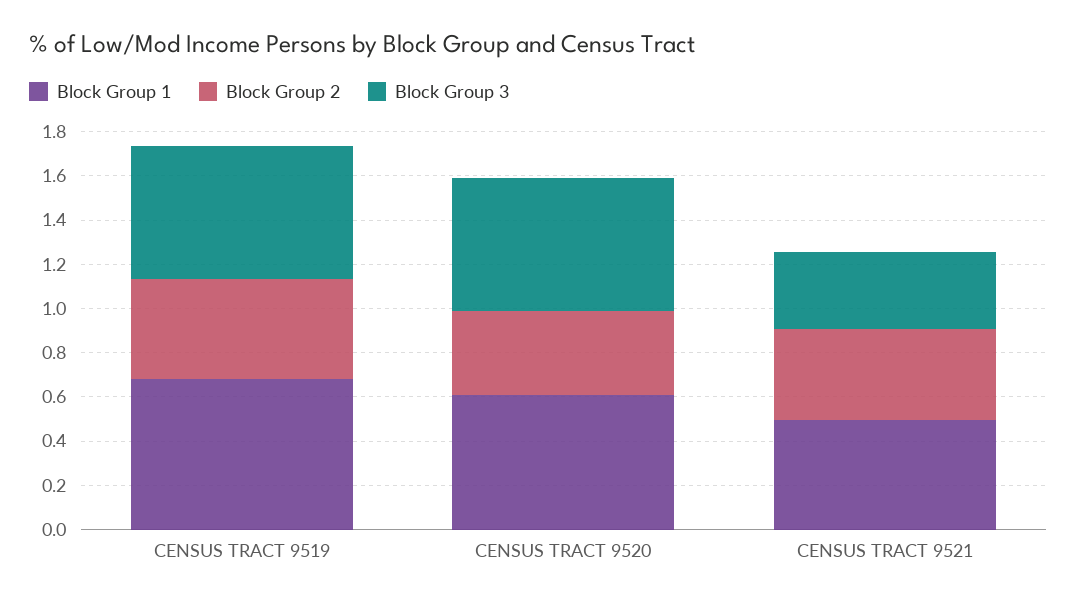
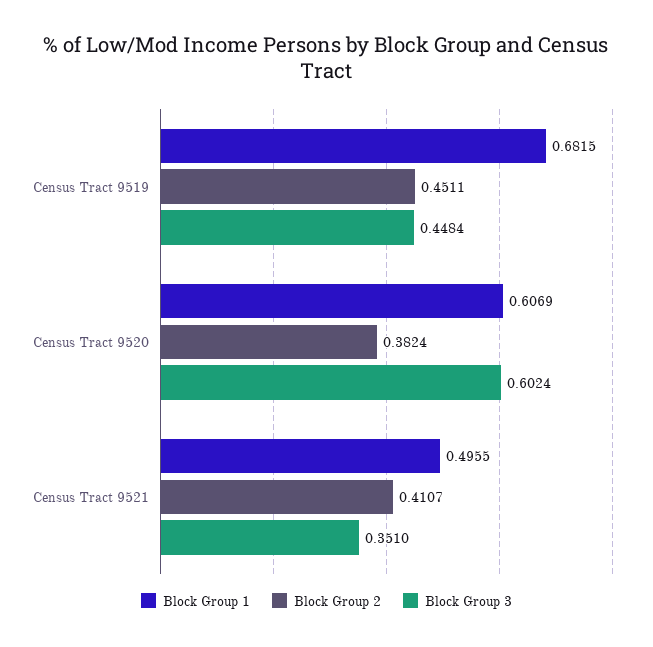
Block Group 3, CENSUS TRACT 9519: 0.6 -> 0.4484

